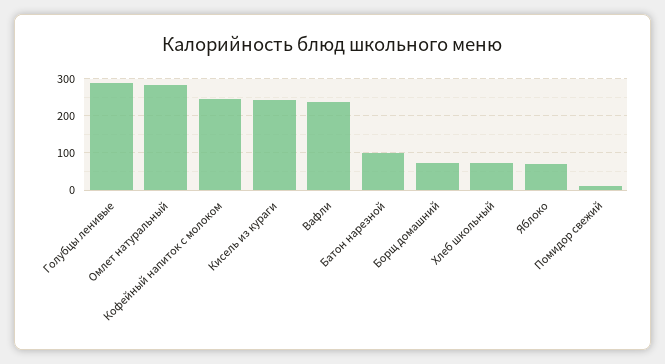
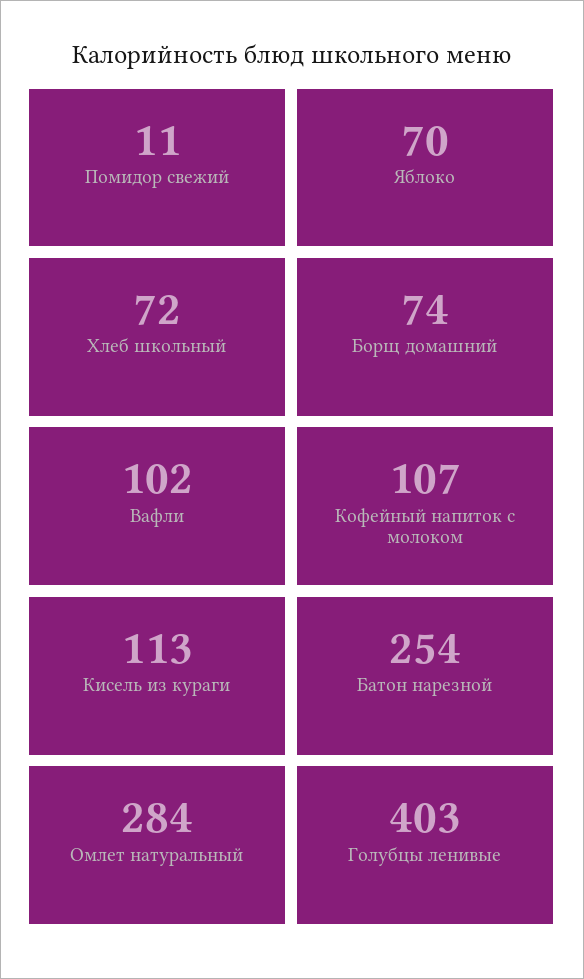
Голубцы ленивые: 280 -> 403
Кофейный напиток с молоком: 240 -> 107
Кисель из кураги: 240 -> 113
Вафли: 240 -> 102
Батон нарезной: 100 -> 254

